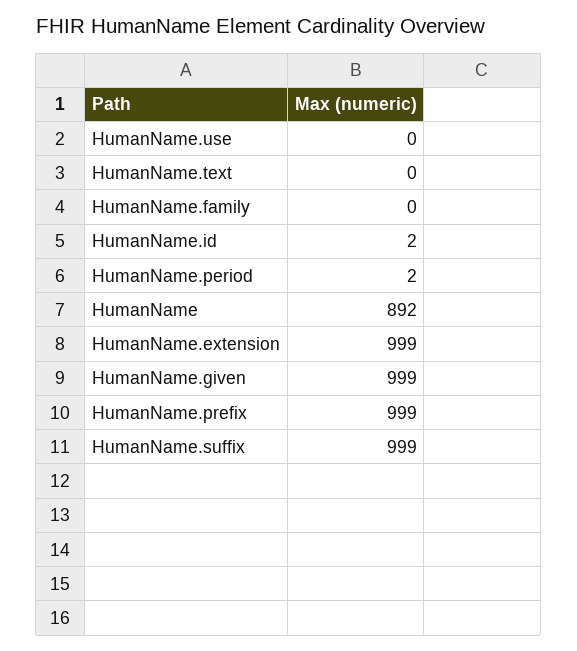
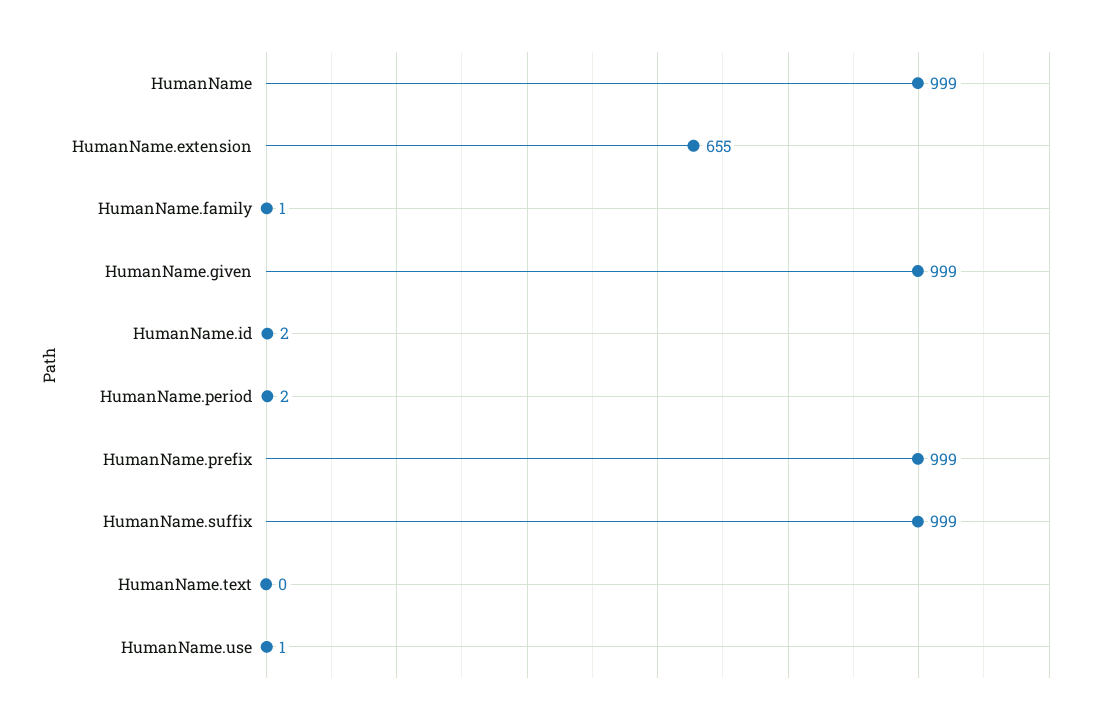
HumanName.use: 0 -> 1
HumanName.family: 0 -> 1
HumanName: 892 -> 999
HumanName.extension: 999 -> 655

